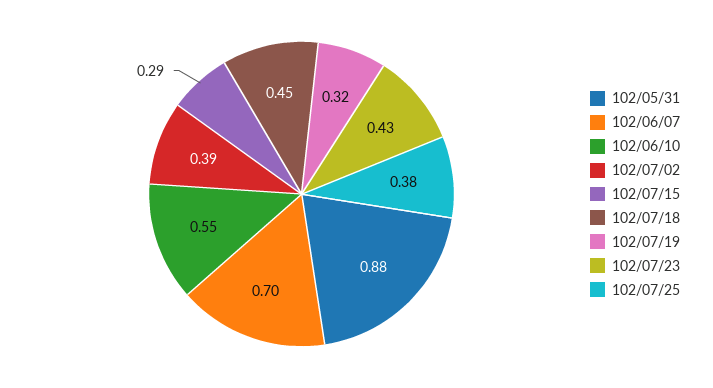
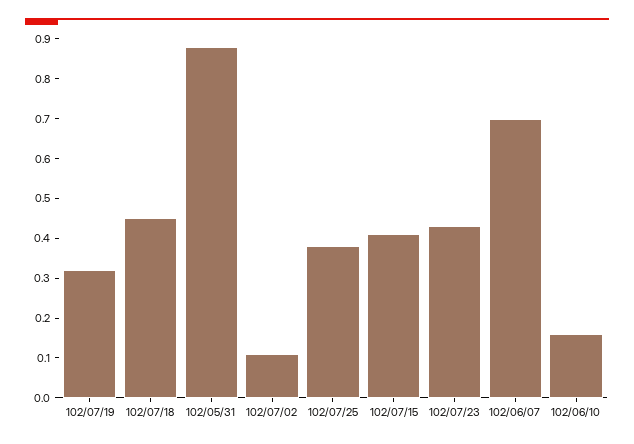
102/06/10: 0.55 -> 0.15
102/07/02: 0.39 -> 0.1
102/07/15: 0.29 -> 0.4

